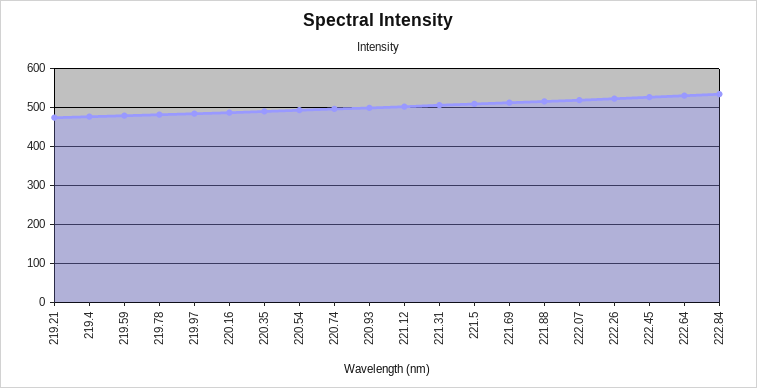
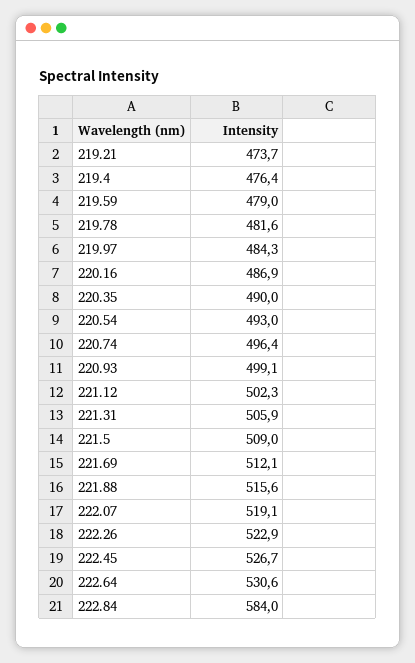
222.84: 540 -> 584

